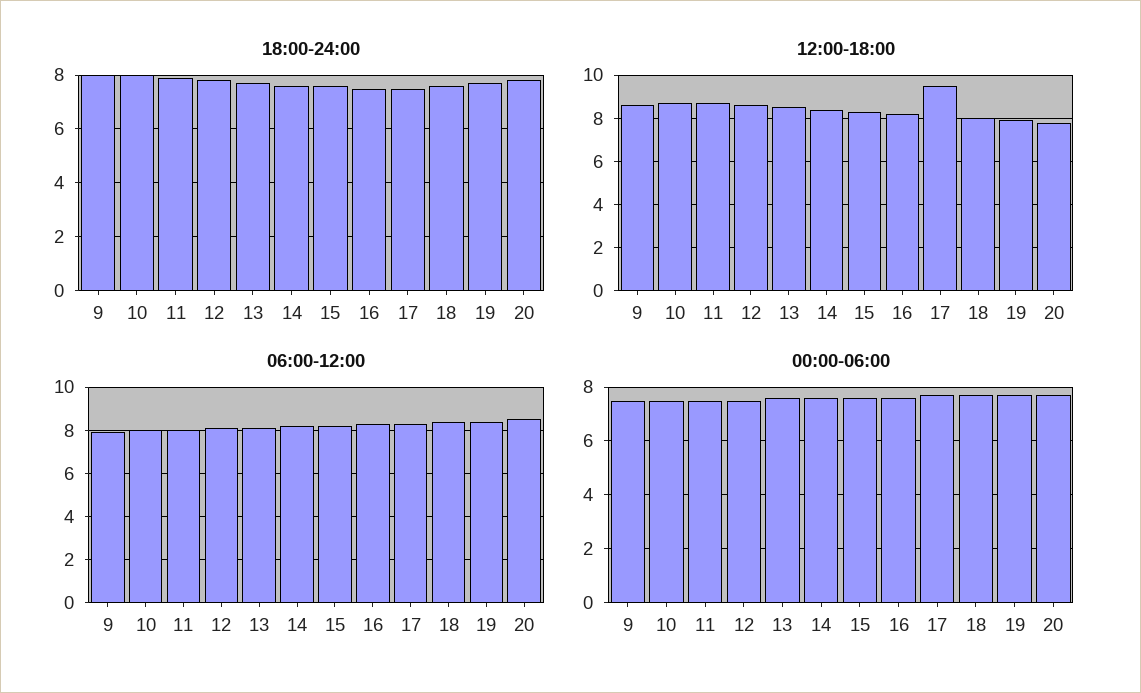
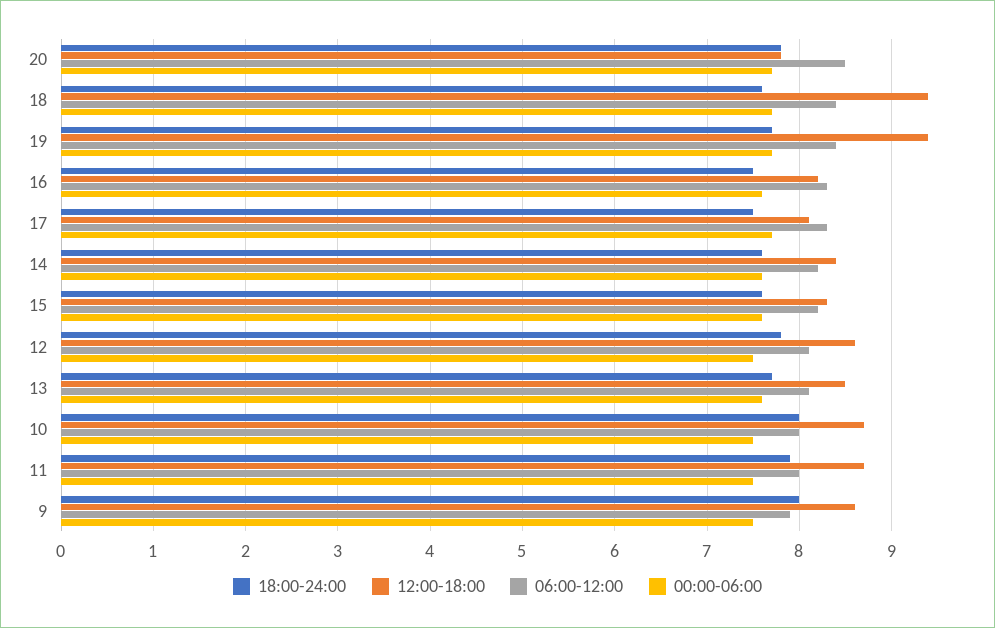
12:00-18:00, 17: 9.5 -> 8.1
12:00-18:00, 18: 8 -> 9.4
12:00-18:00, 19: 8 -> 9.4

